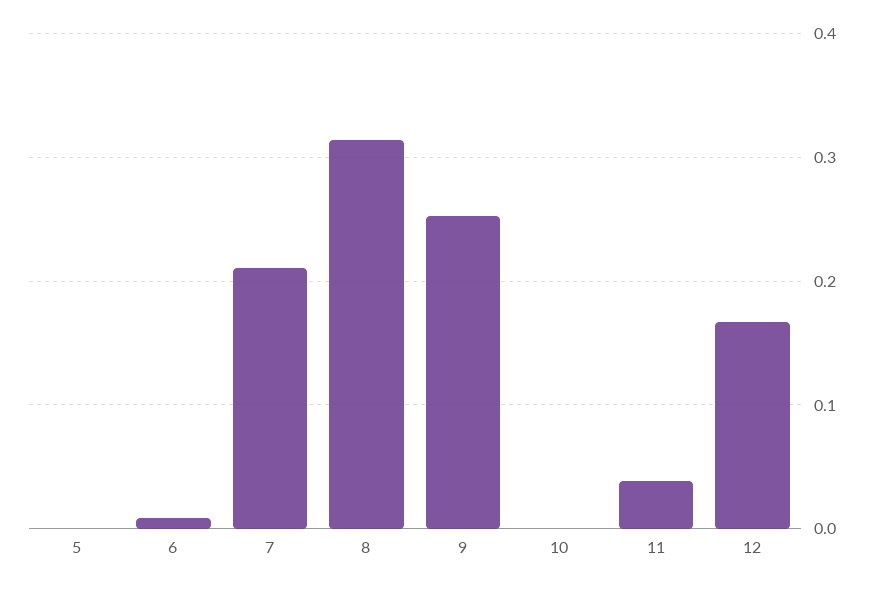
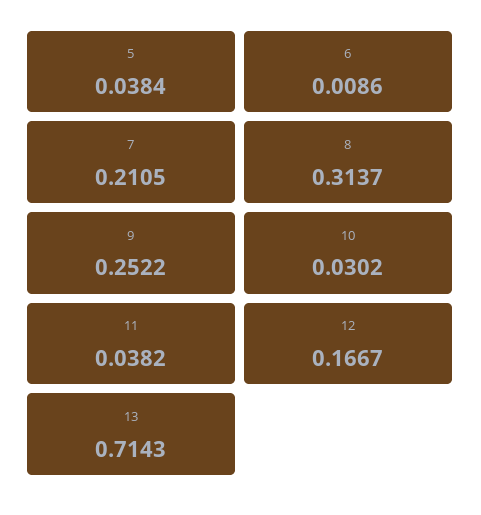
5: 0 -> 0.0384
10: 0 -> 0.0302
13: none -> 0.7143

